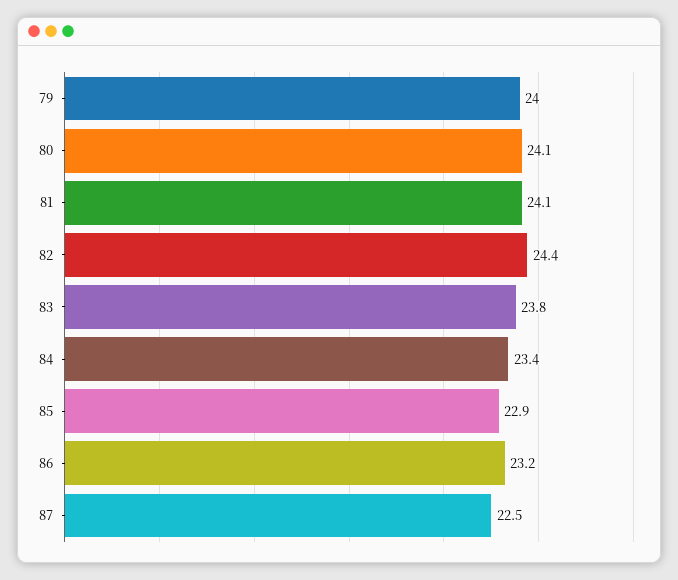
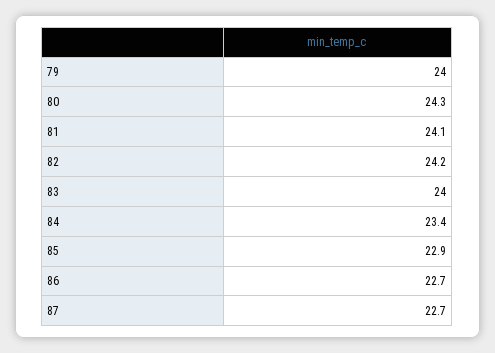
80: 24.1 -> 24.3
82: 24.4 -> 24.2
83: 23.8 -> 24
86: 23.2 -> 22.7
87: 22.5 -> 22.7

